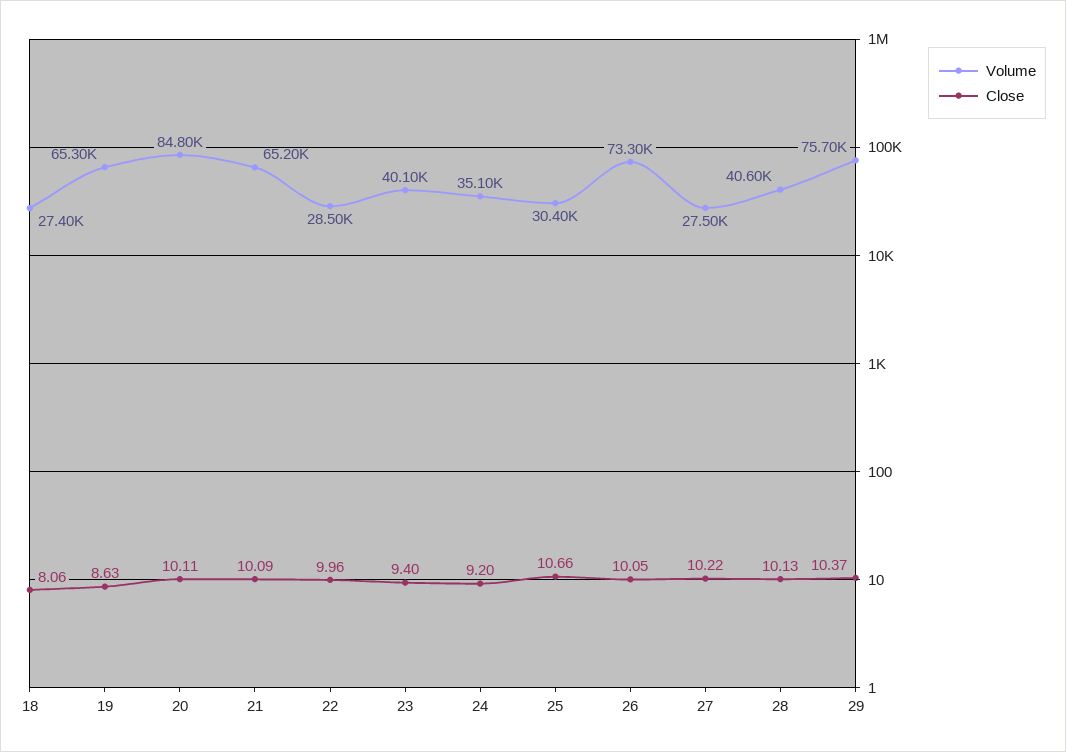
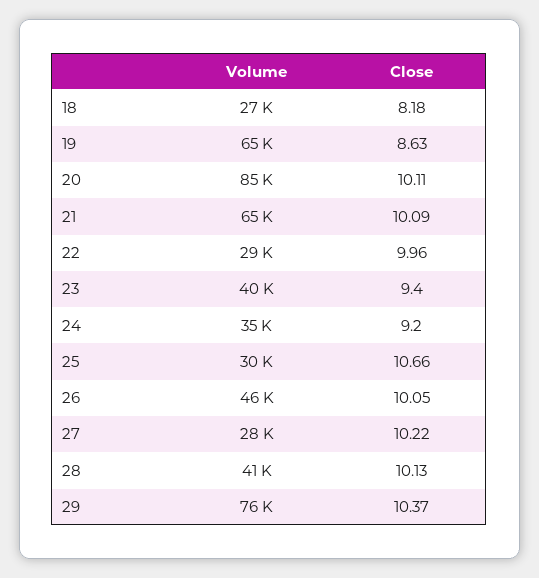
Close, 18: 8.06 -> 8.18
Volume, 26: 73300 -> 46000

